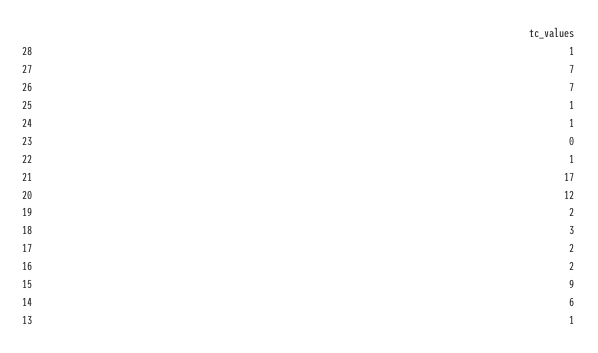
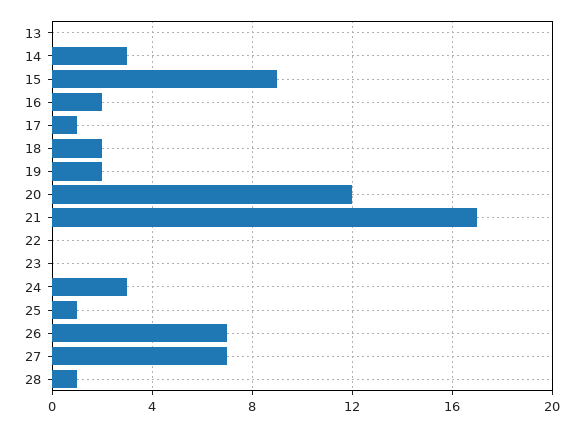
24: 1 -> 3
22: 1 -> 0
18: 3 -> 2
17: 2 -> 1
14: 6 -> 3
13: 1 -> 0

